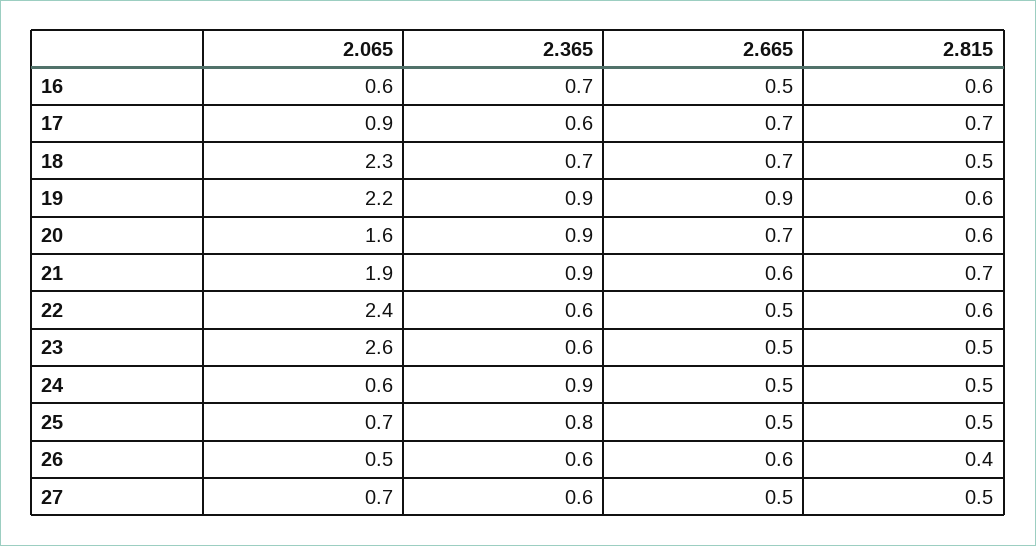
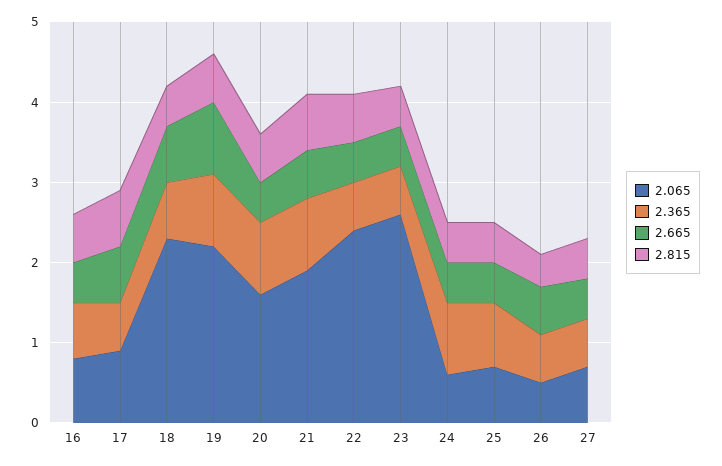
2.065, 16: 0.6 -> 0.8
2.665, 20: 0.7 -> 0.5

